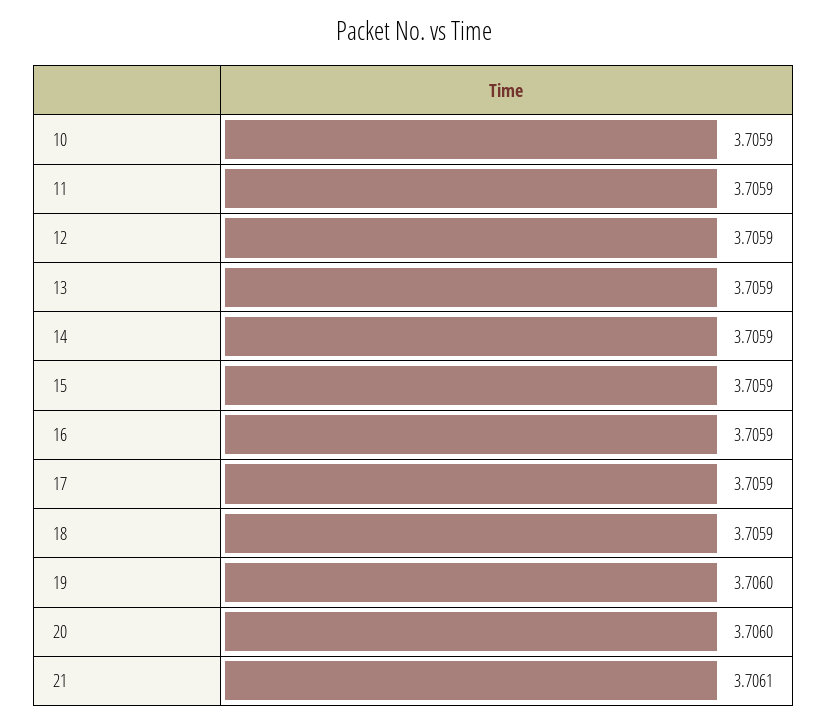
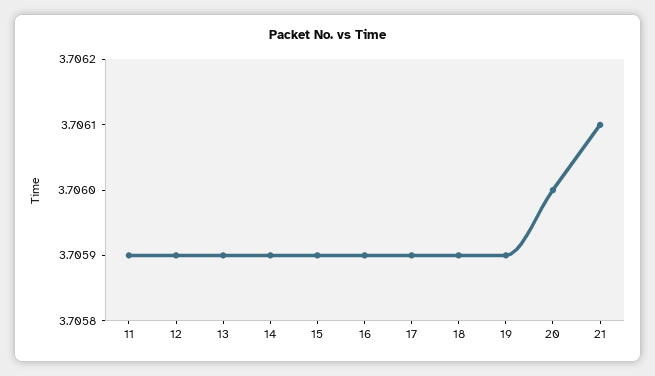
10: 3.7059 -> none
19: 3.706 -> 3.7059

